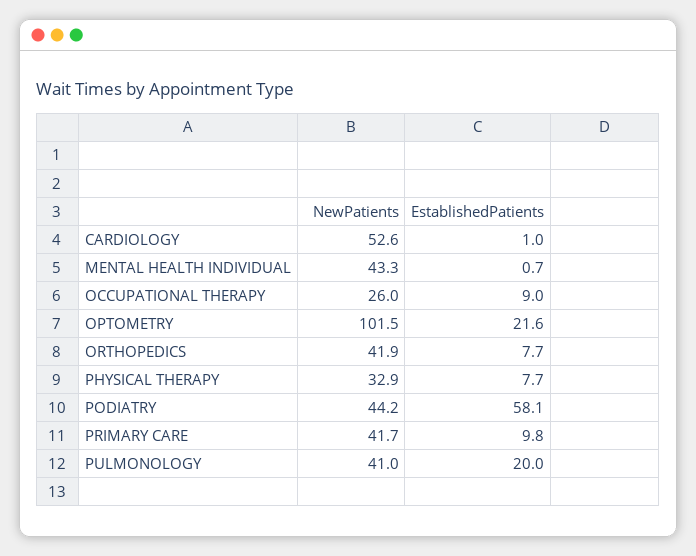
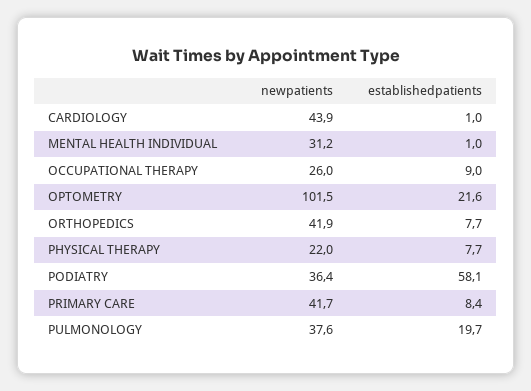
NewPatients, CARDIOLOGY: 52.6 -> 43.9
NewPatients, MENTAL HEALTH INDIVIDUAL: 43.3 -> 31.2
EstablishedPatients, MENTAL HEALTH INDIVIDUAL: 0.7 -> 1
NewPatients, PHYSICAL THERAPY: 32.9 -> 22
NewPatients, PODIATRY: 44.2 -> 36.4
EstablishedPatients, PRIMARY CARE: 9.8 -> 8.4
NewPatients, PULMONOLOGY: 41 -> 37.6
EstablishedPatients, PULMONOLOGY: 20 -> 19.7

